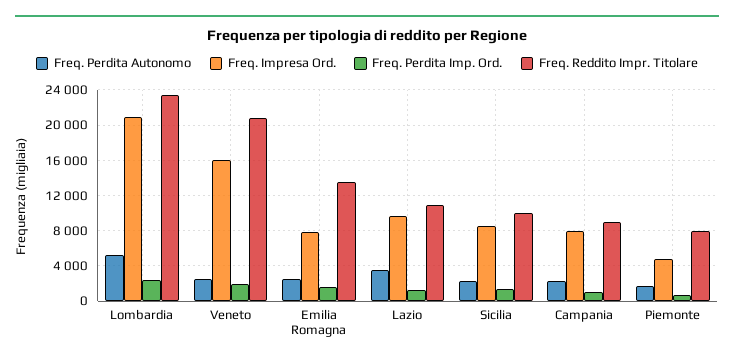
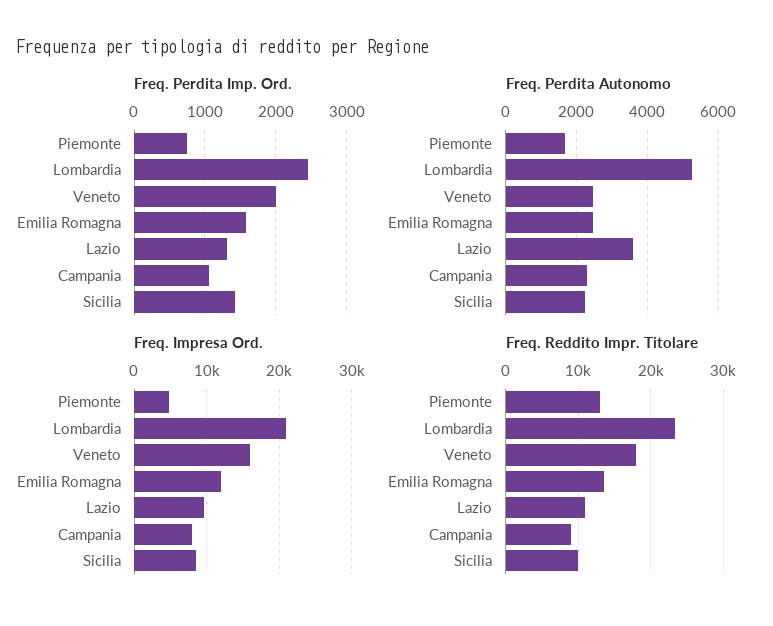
Freq. Reddito Impr. Titolare, Veneto: 21000 -> 18000
Freq. Impresa Ord., Emilia Romagna: 8000 -> 12000
Freq. Reddito Impr. Titolare, Piemonte: 8000 -> 13000

